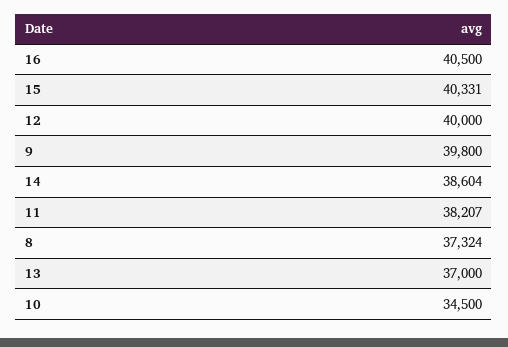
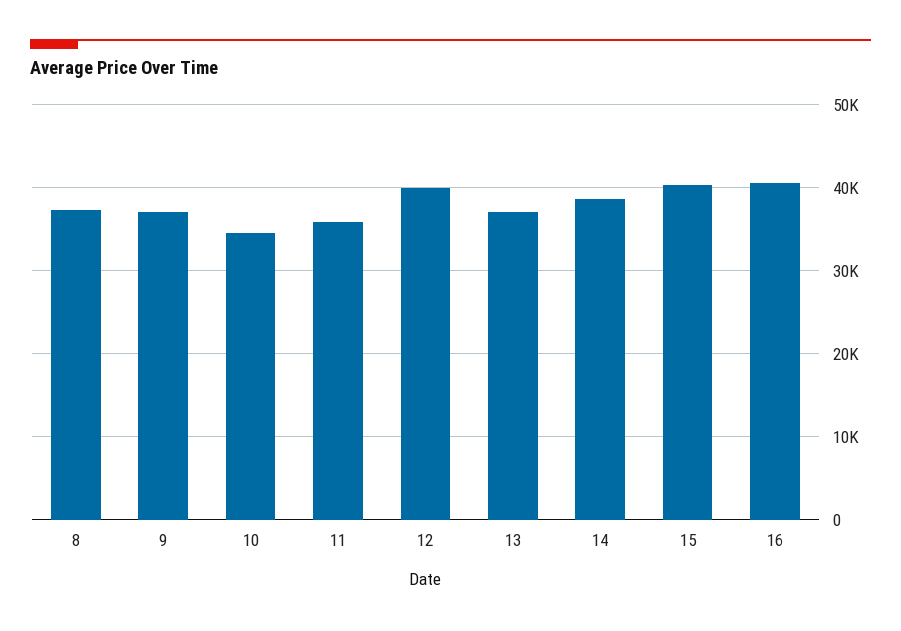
9: 39800 -> 37000
11: 38207 -> 36000

